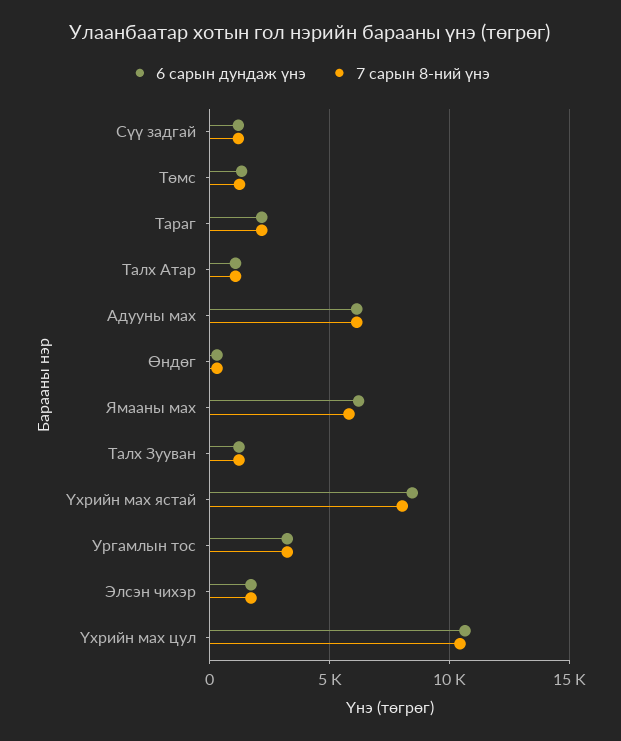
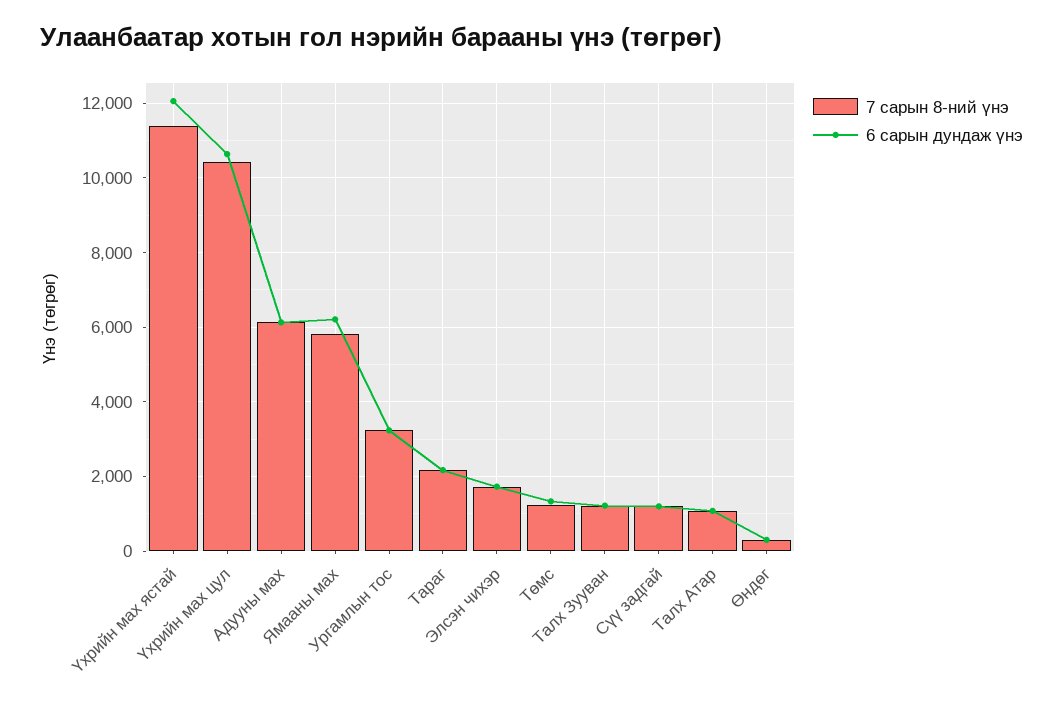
6 сарын дундаж үнэ, Үхрийн мах ястай: 8500 -> 12000
7 сарын 8-ний үнэ, Үхрийн мах ястай: 8000 -> 11400

